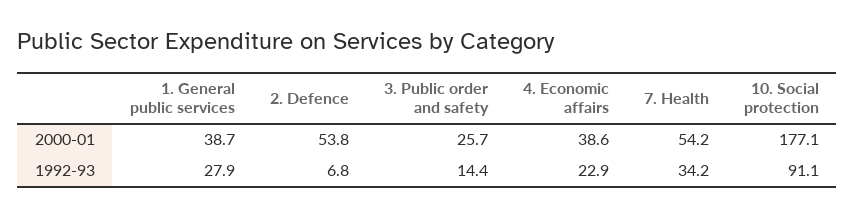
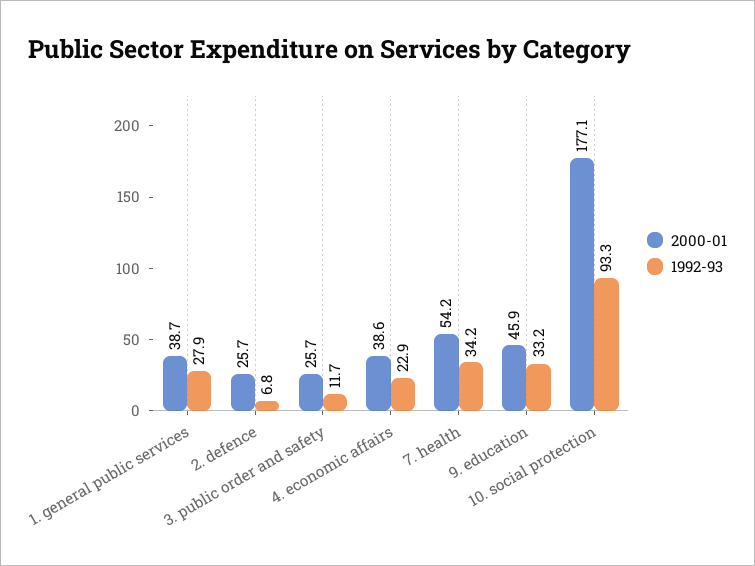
2000-01, 2. Defence: 53.8 -> 25.7
1992-93, 3. Public order and safety: 14.4 -> 11.7
1992-93, 10. Social protection: 91.1 -> 93.3
2000-01, 9. education: none -> 45.9
1992-93, 9. education: none -> 33.2

